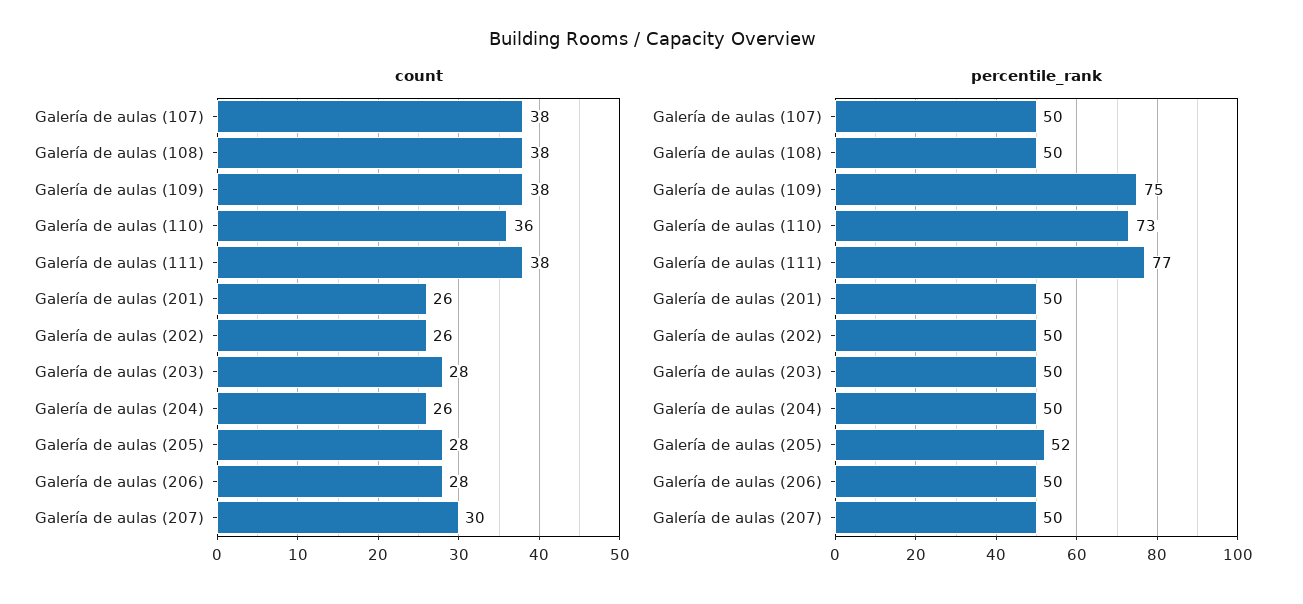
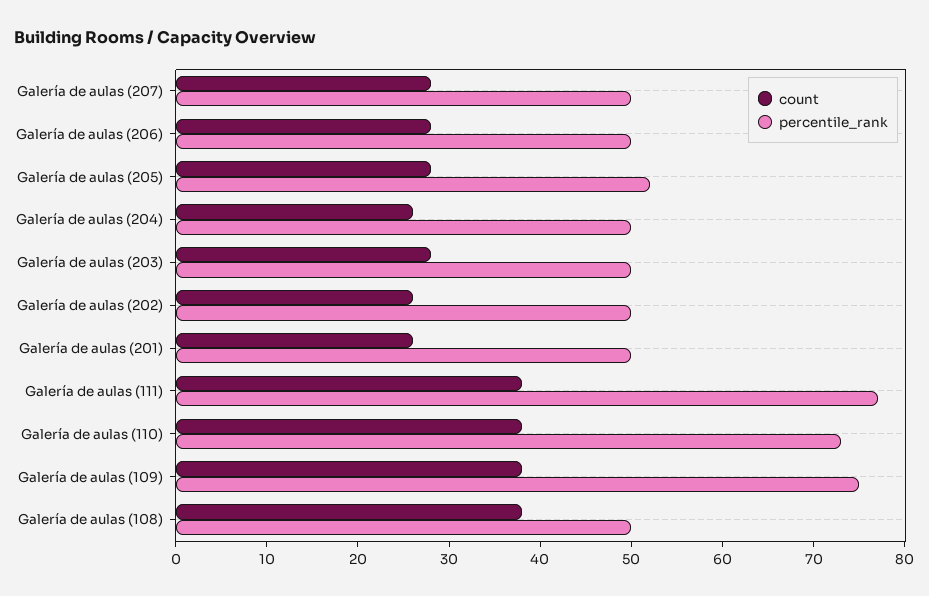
count, Galería de aulas (107): 38 -> none
count, Galería de aulas (110): 36 -> 38
count, Galería de aulas (207): 30 -> 28
percentile_rank, Galería de aulas (107): 50 -> none

